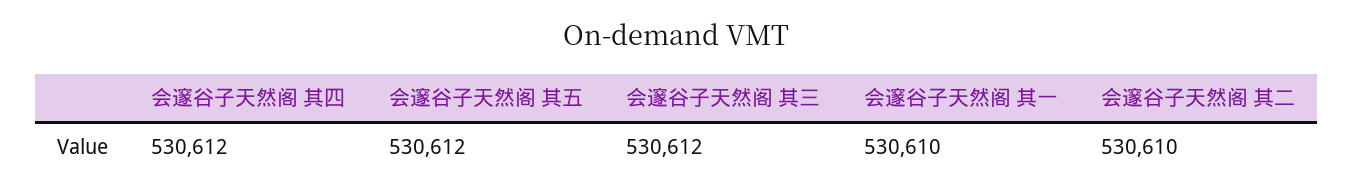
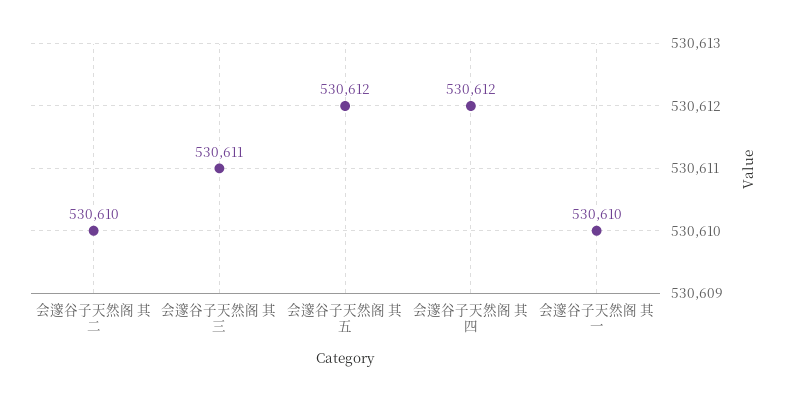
会邃谷子天然阁 其三: 530612 -> 530611

